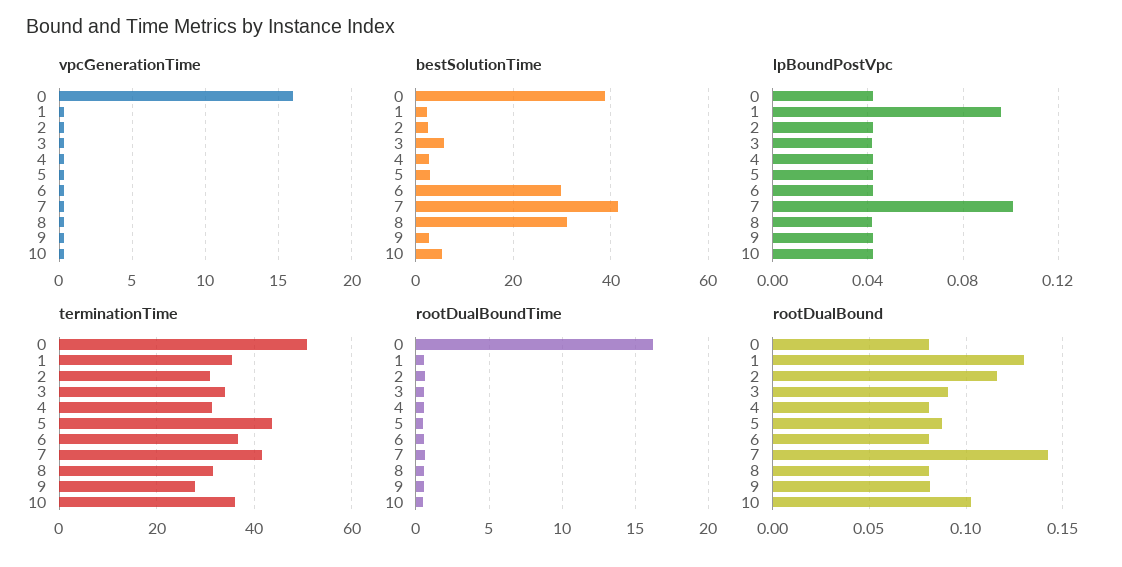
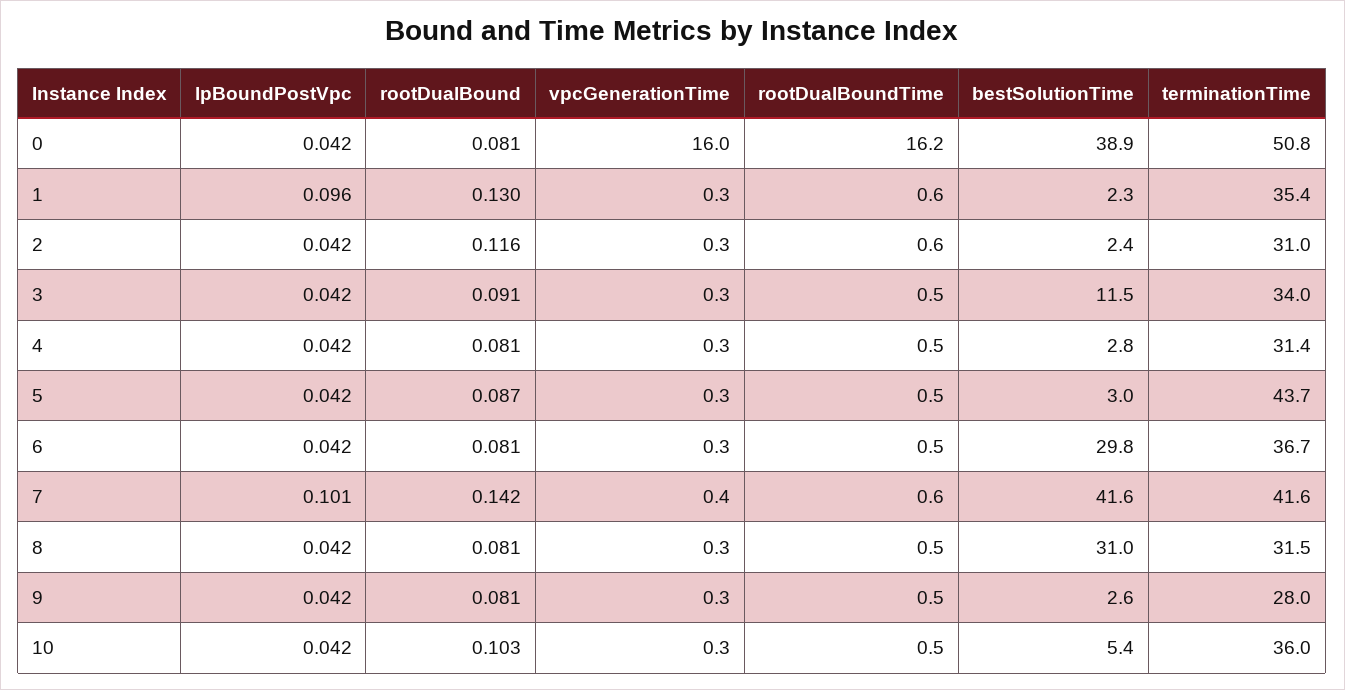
bestSolutionTime, 3: 6 -> 11.5

